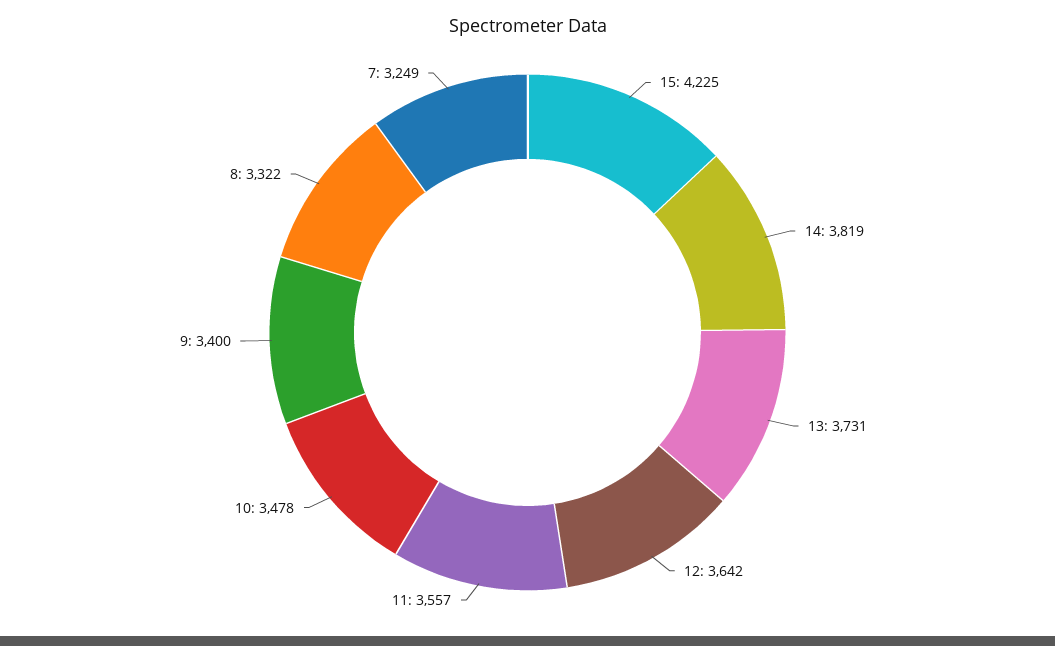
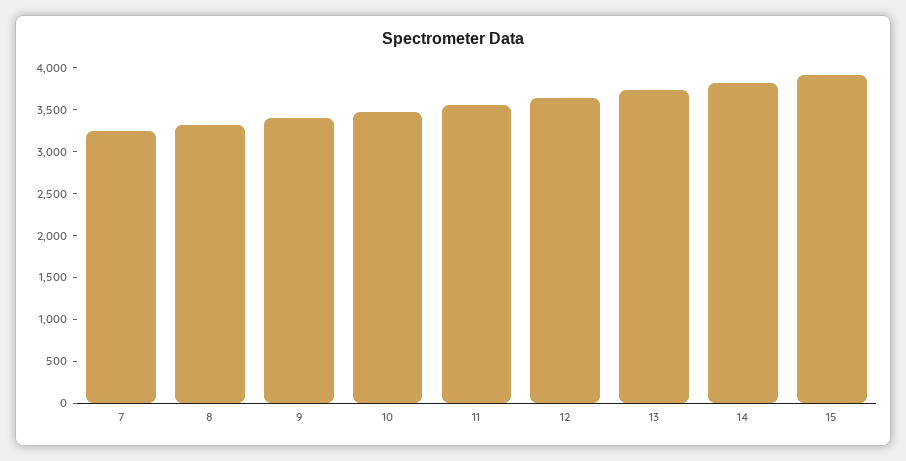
15: 4225 -> 3900

